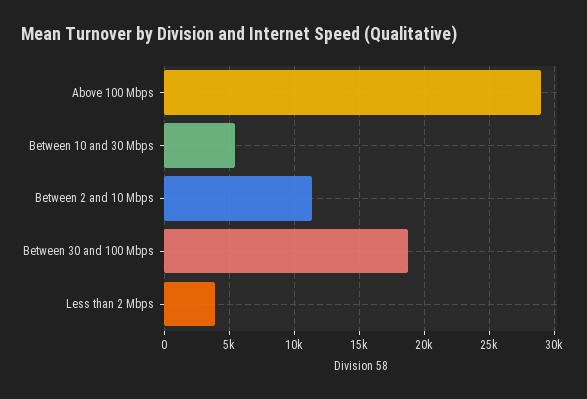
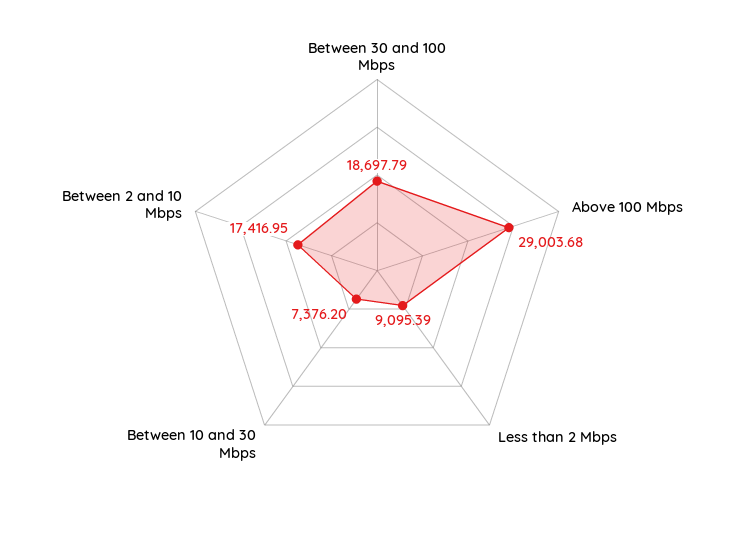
Between 10 and 30 Mbps: 5500 -> 7376.2
Between 2 and 10 Mbps: 11500 -> 17416.95
Less than 2 Mbps: 4000 -> 9095.39

